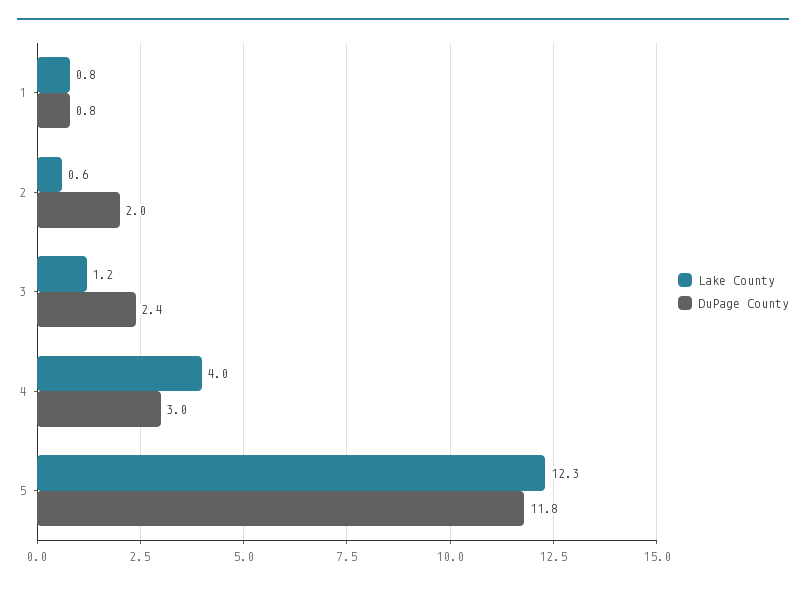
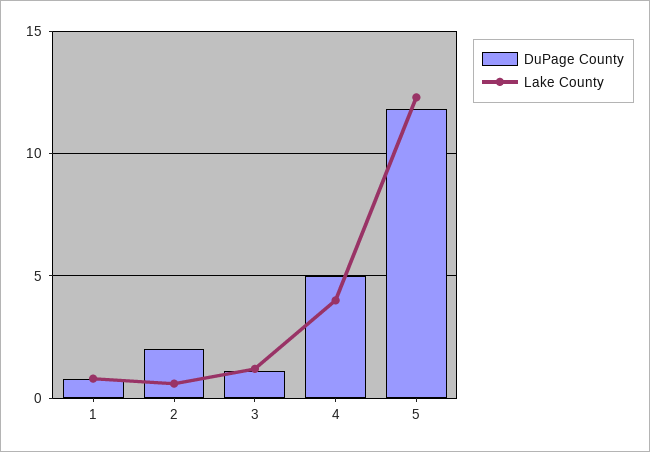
DuPage County, 3: 2.4 -> 1
DuPage County, 4: 3 -> 5

